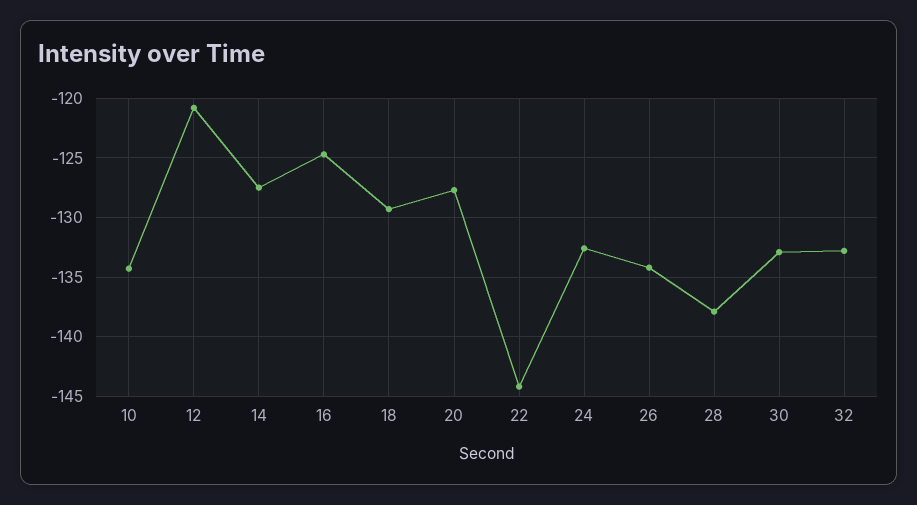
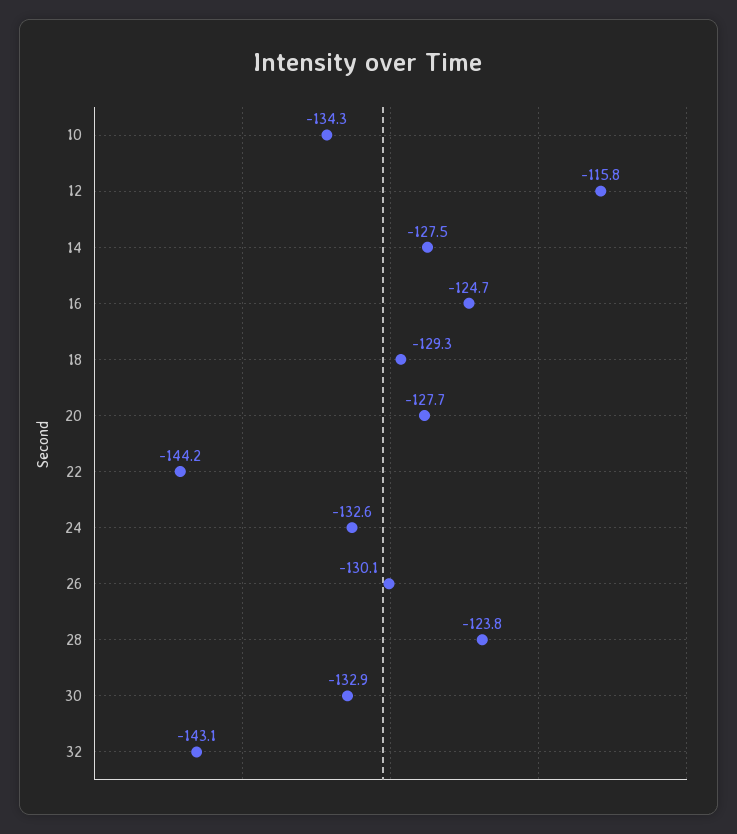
12: -121 -> -115.8
26: -134 -> -130.1
28: -138 -> -123.8
32: -133 -> -143.1

